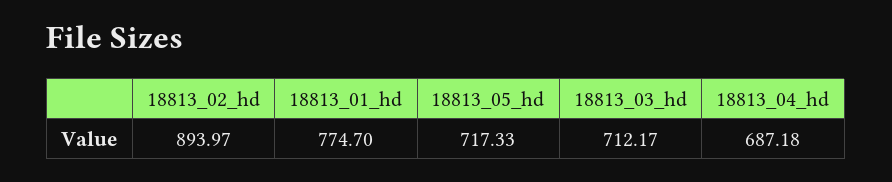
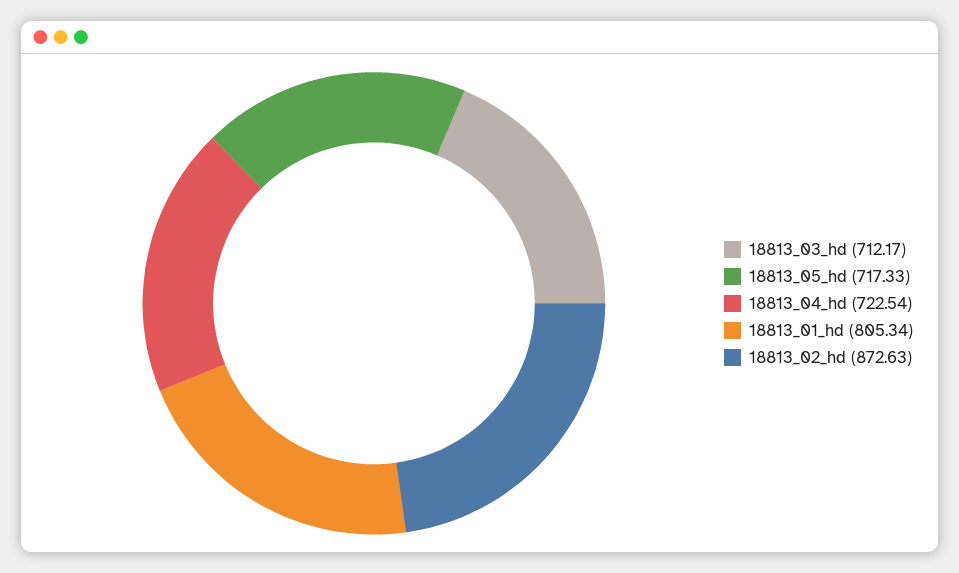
18813_02_hd: 893.97 -> 872.63
18813_01_hd: 774.7 -> 805.34
18813_04_hd: 687.18 -> 722.54

